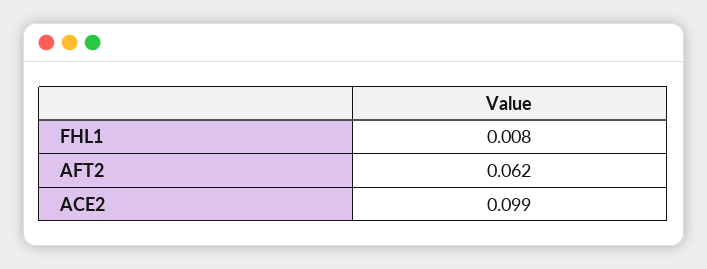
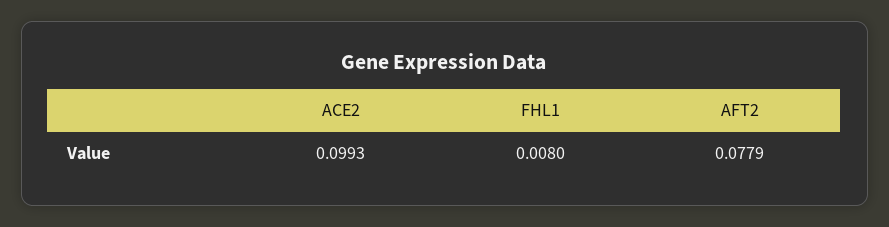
AFT2: 0.062 -> 0.0779

